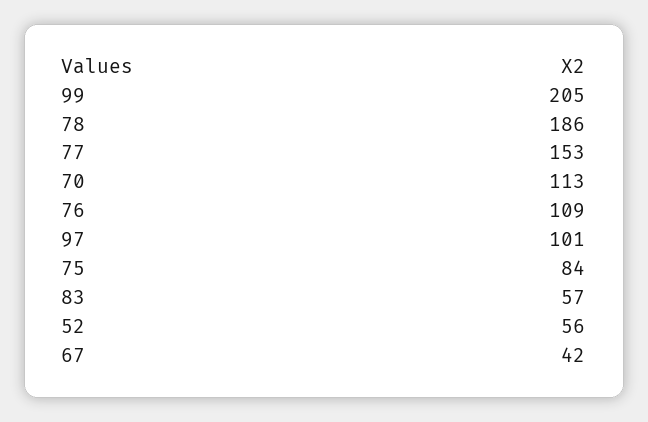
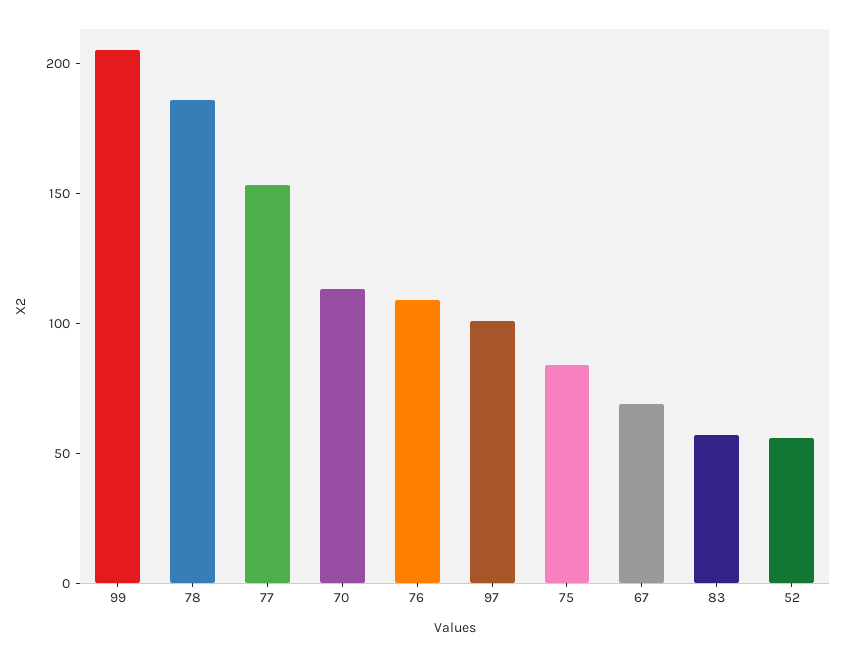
67: 42 -> 70

